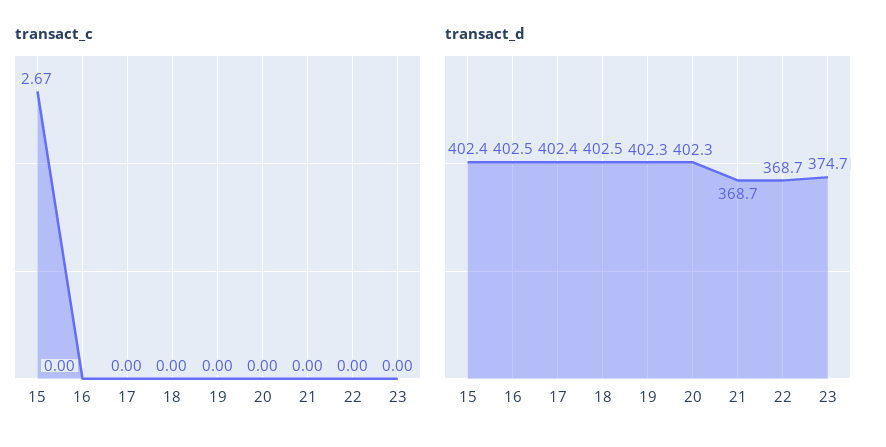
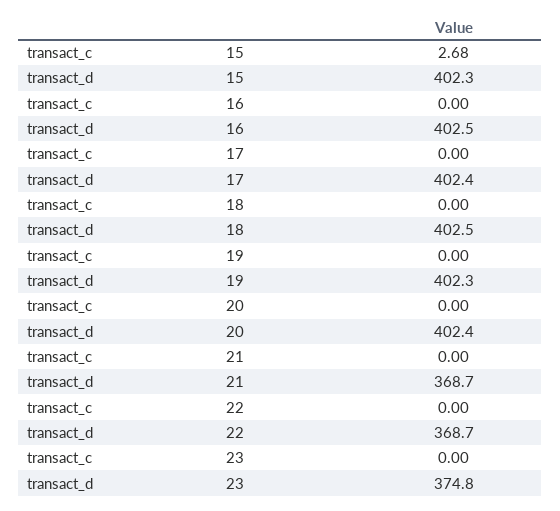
transact_c, 15: 2.67 -> 2.68
transact_d, 15: 402.4 -> 402.3
transact_d, 20: 402.3 -> 402.4
transact_d, 23: 374.7 -> 374.8

